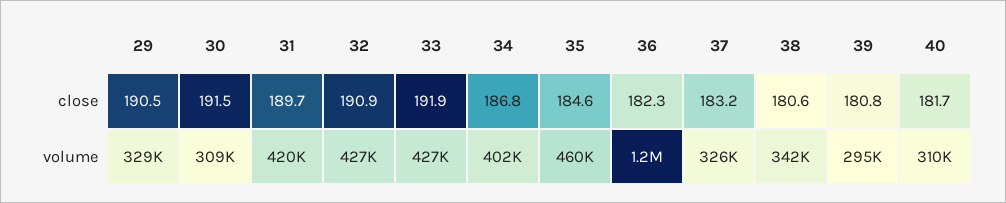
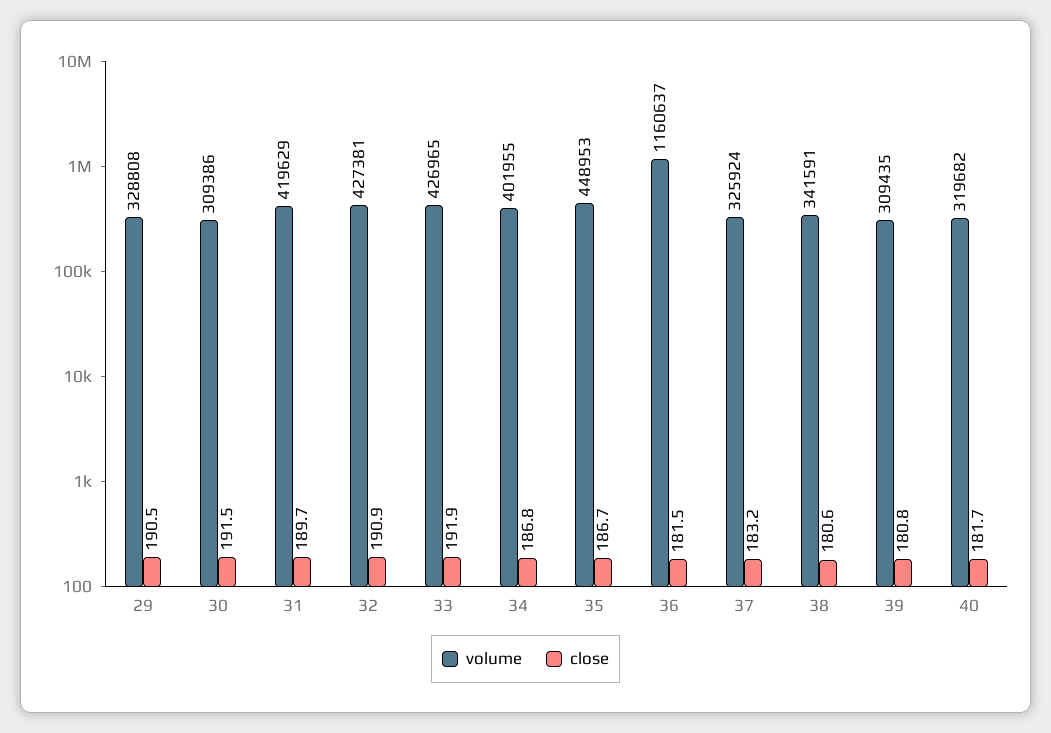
close, 35: 184.6 -> 186.7
close, 36: 182.3 -> 181.5
volume, 35: 460000 -> 448953
volume, 39: 295000 -> 309435
volume, 40: 310000 -> 319682

